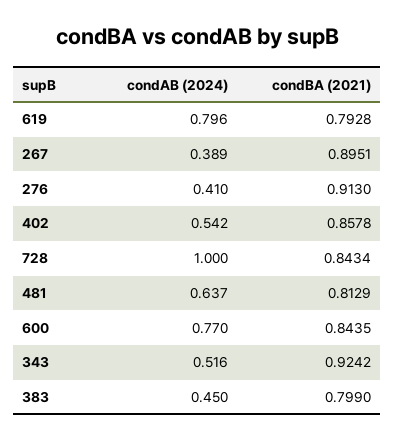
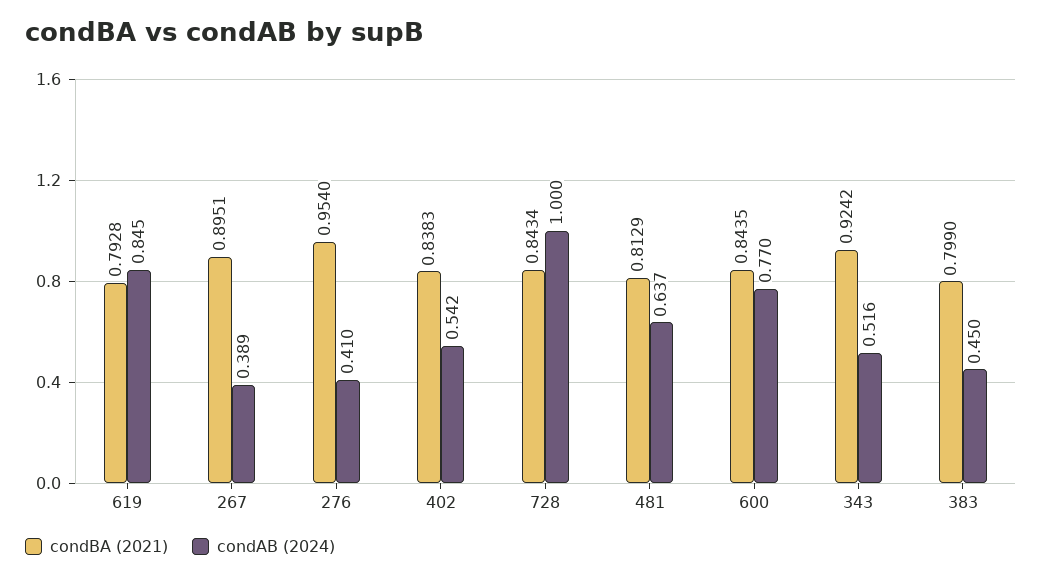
condAB (2024), 619: 0.796 -> 0.845
condBA (2021), 276: 0.913 -> 0.954
condBA (2021), 402: 0.8578 -> 0.8383

